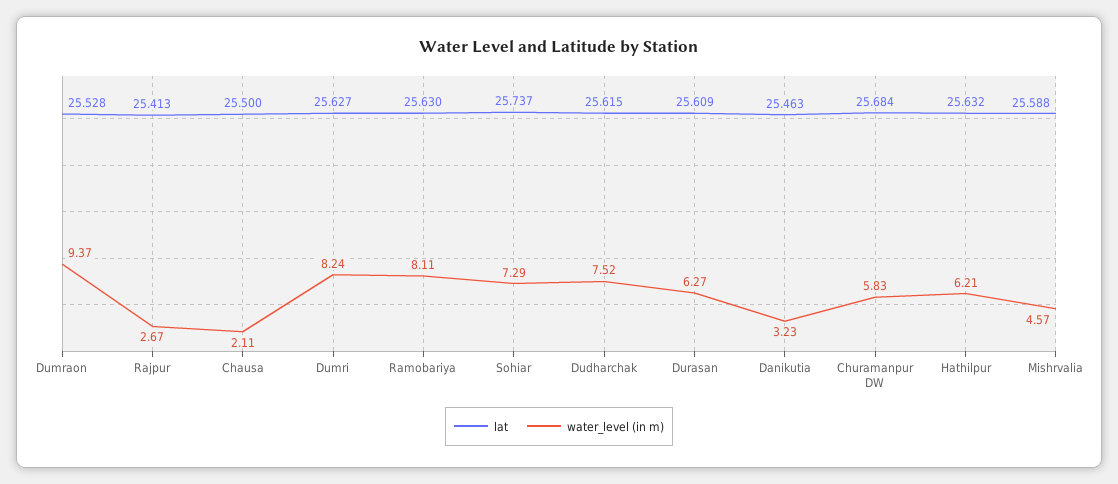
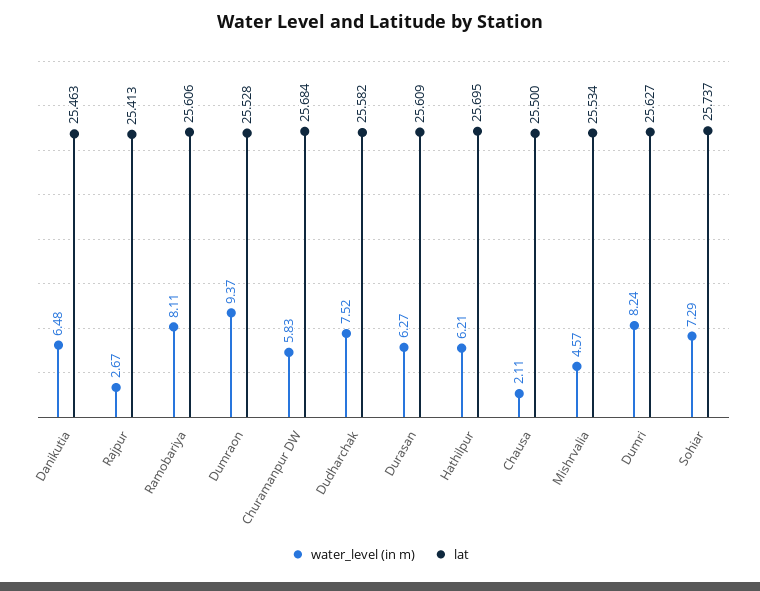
lat, Ramobariya: 25.63 -> 25.606
lat, Dudharchak: 25.615 -> 25.582
water_level (in m), Danikutia: 3.23 -> 6.48
lat, Hathilpur: 25.632 -> 25.695
lat, Mishrvalia: 25.588 -> 25.534

